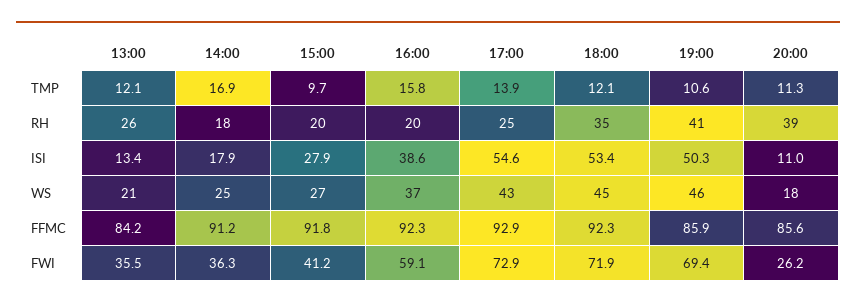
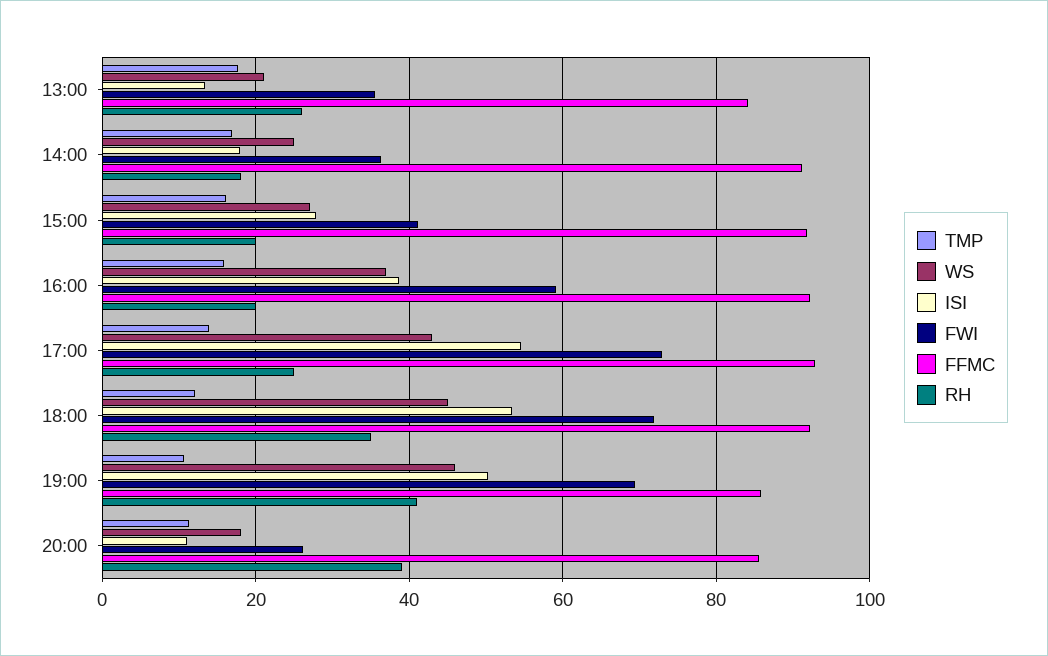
TMP, 13:00: 12.1 -> 18
TMP, 15:00: 9.7 -> 16

